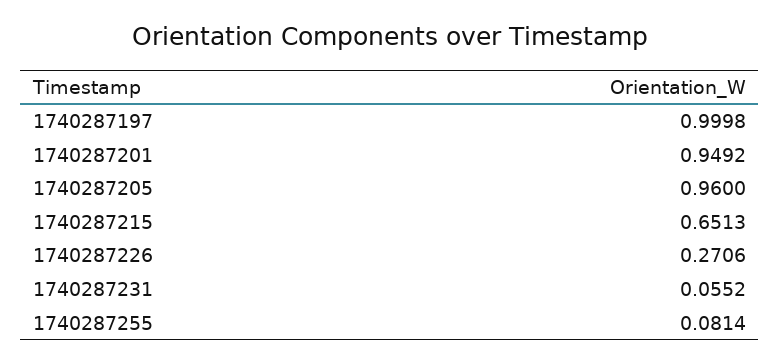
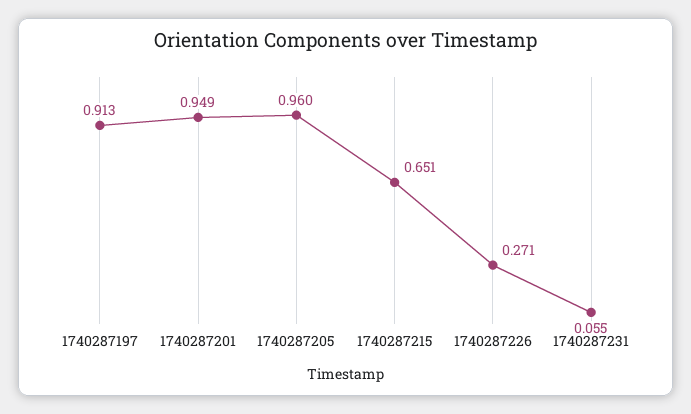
1740287197: 0.9998 -> 0.913
1740287255: 0.0814 -> none

